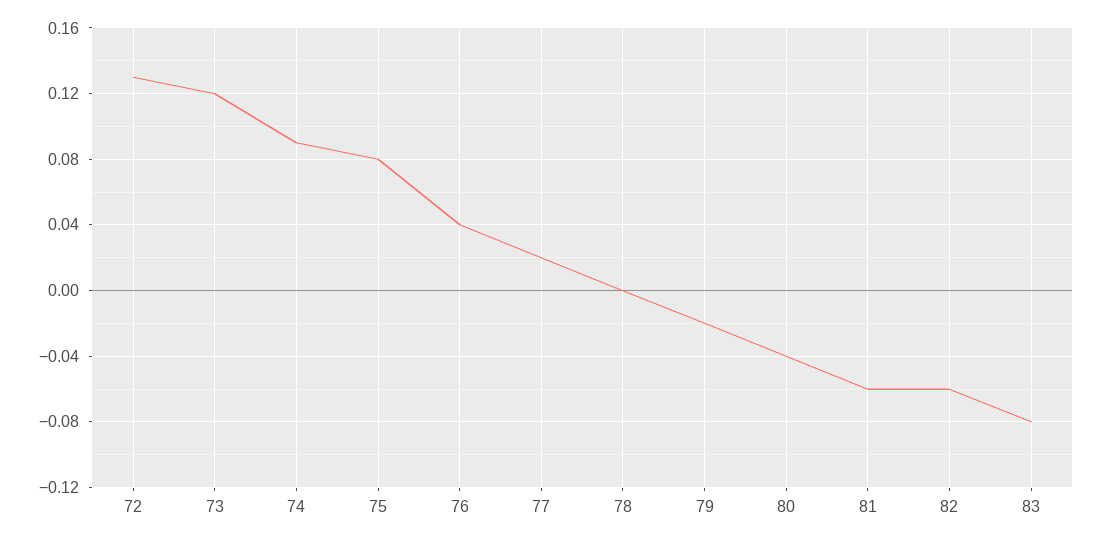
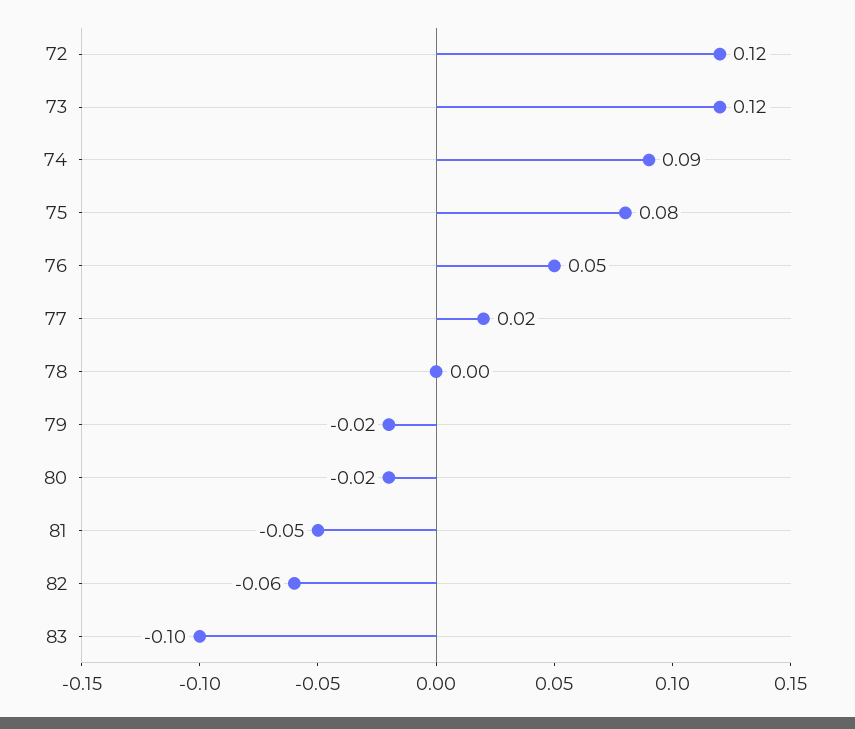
72: 0.13 -> 0.12
76: 0.04 -> 0.05
80: -0.04 -> -0.02
81: -0.06 -> -0.05
83: -0.08 -> -0.1

